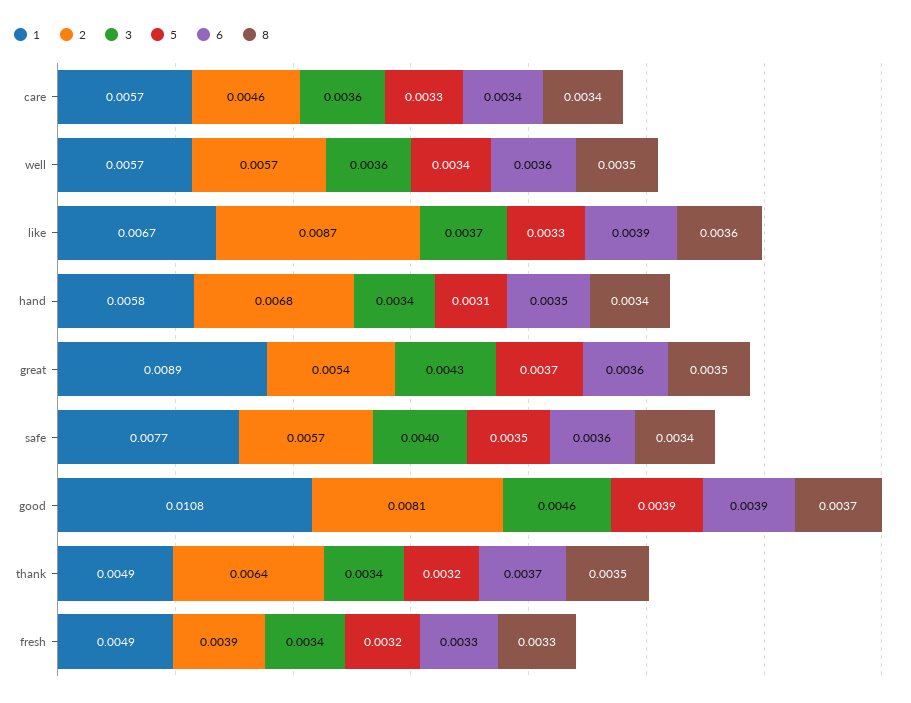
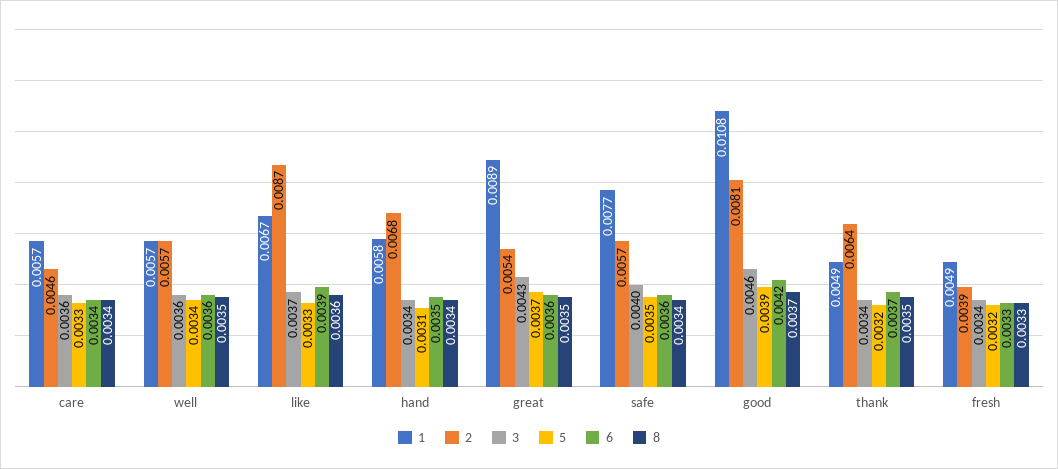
6, good: 0.0039 -> 0.0042

